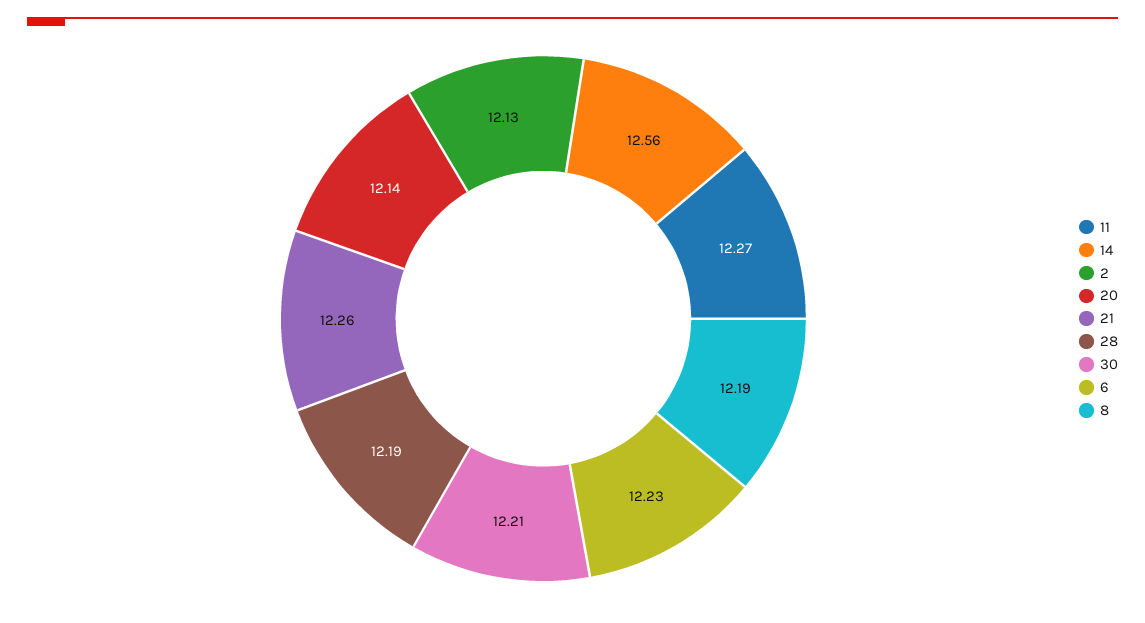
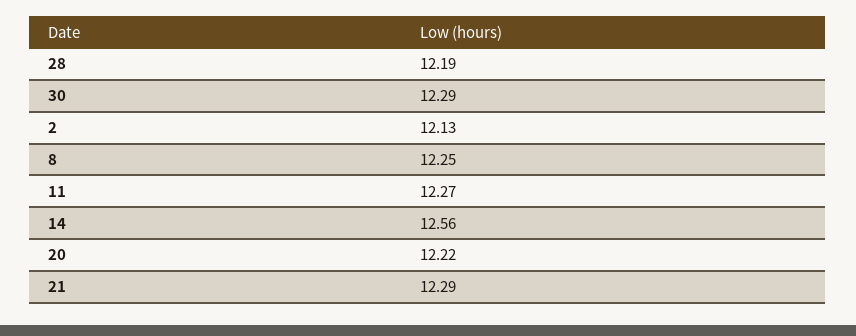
20: 12.14 -> 12.22
21: 12.26 -> 12.29
30: 12.21 -> 12.29
6: 12.23 -> none
8: 12.19 -> 12.25

